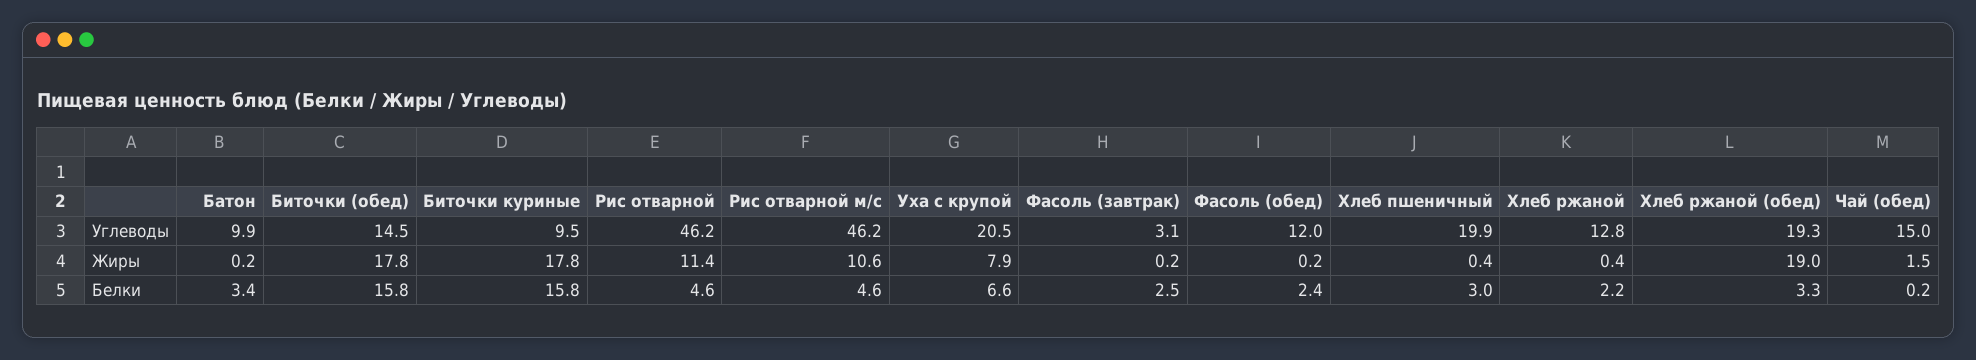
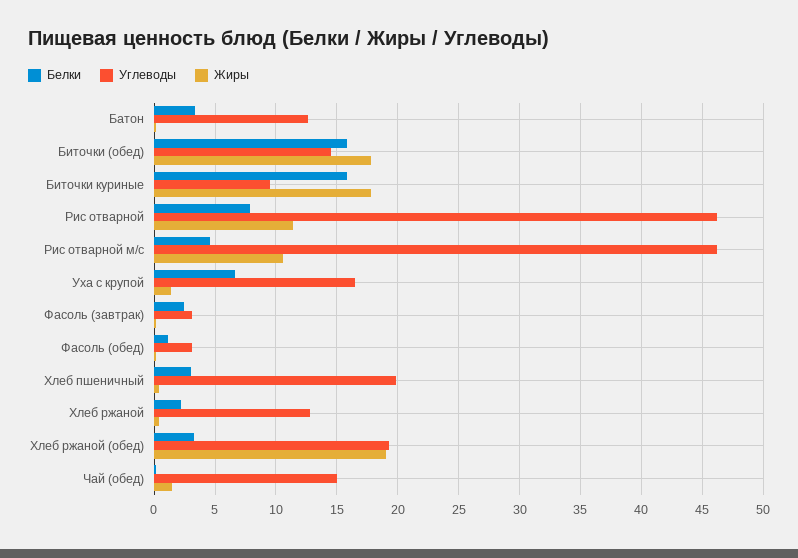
Углеводы, Батон: 9.9 -> 12.5
Углеводы, Уха с крупой: 20.5 -> 16.5
Углеводы, Фасоль (обед): 12 -> 3
Жиры, Уха с крупой: 7.9 -> 1.5
Белки, Рис отварной: 4.6 -> 8
Белки, Фасоль (обед): 2.4 -> 1

